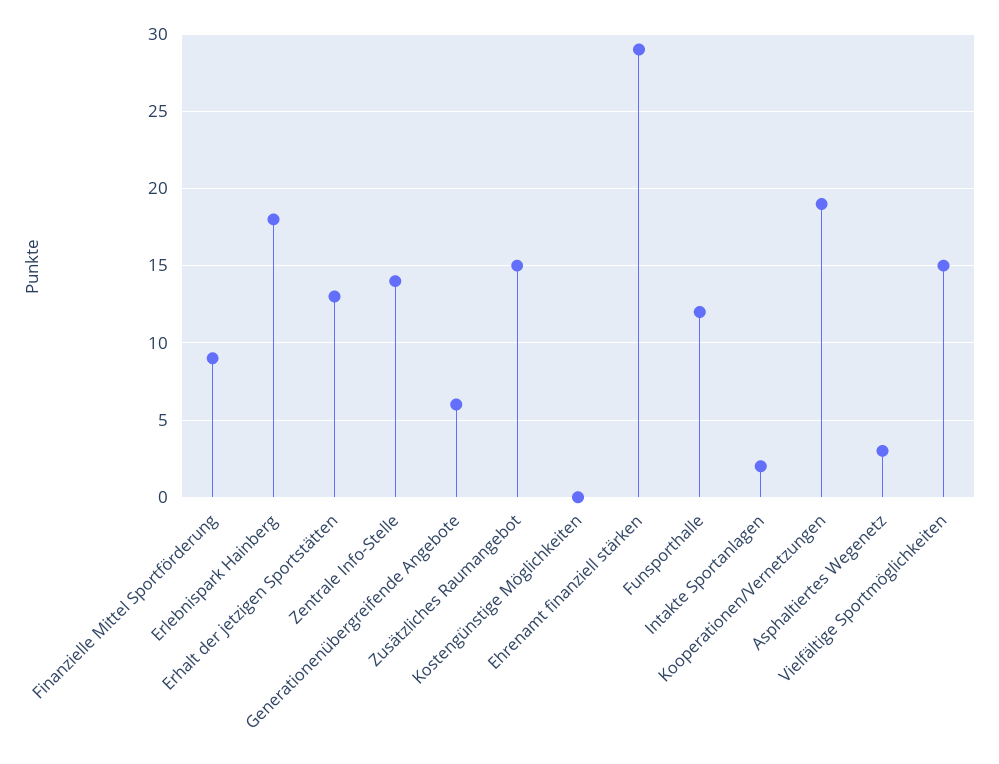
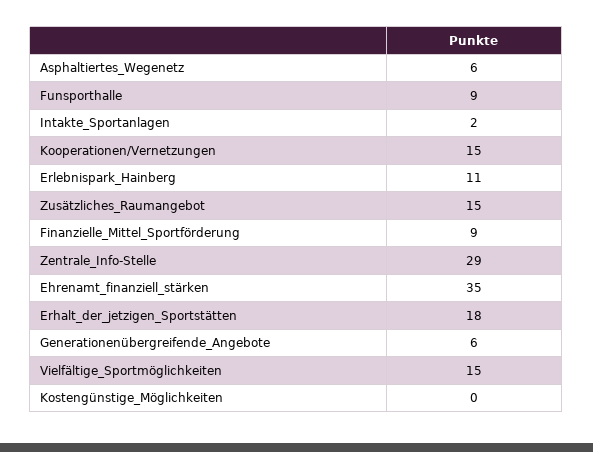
Erlebnispark Hainberg: 18 -> 11
Erhalt der jetzigen Sportstätten: 13 -> 18
Zentrale Info-Stelle: 14 -> 29
Ehrenamt finanziell stärken: 29 -> 35
Funsporthalle: 12 -> 9
Kooperationen/Vernetzungen: 19 -> 15
Asphaltiertes Wegenetz: 3 -> 6

